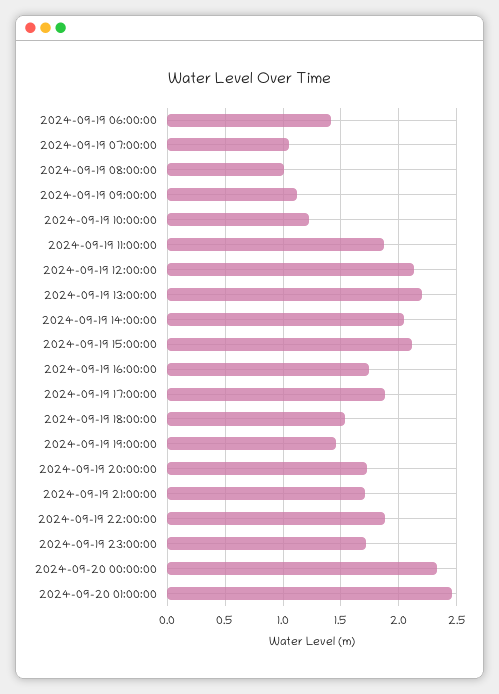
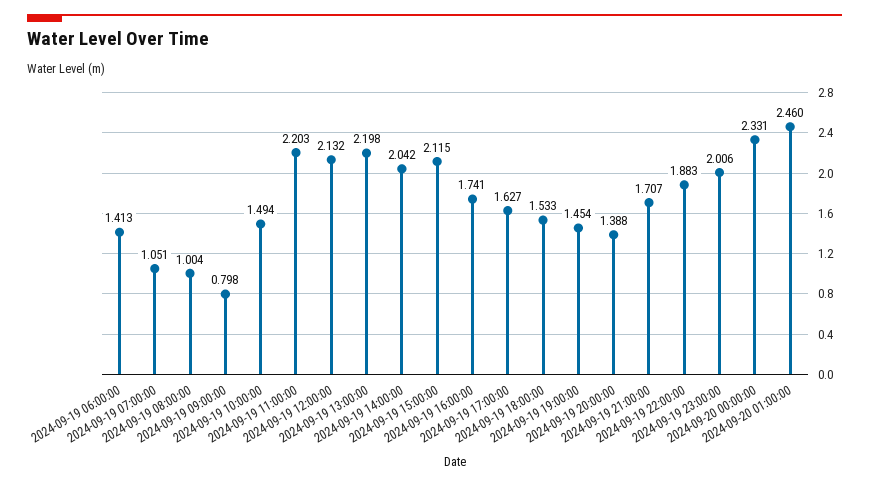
2024-09-19 09:00:00: 1.1 -> 0.798
2024-09-19 10:00:00: 1.2 -> 1.494
2024-09-19 11:00:00: 1.9 -> 2.203
2024-09-19 17:00:00: 1.9 -> 1.627
2024-09-19 20:00:00: 1.7 -> 1.388
2024-09-19 23:00:00: 1.7 -> 2.006

